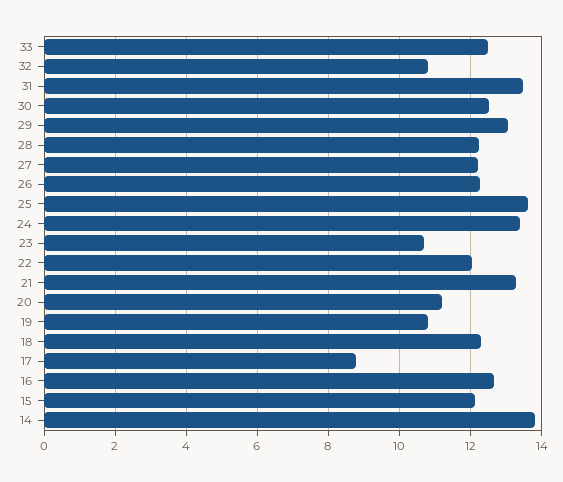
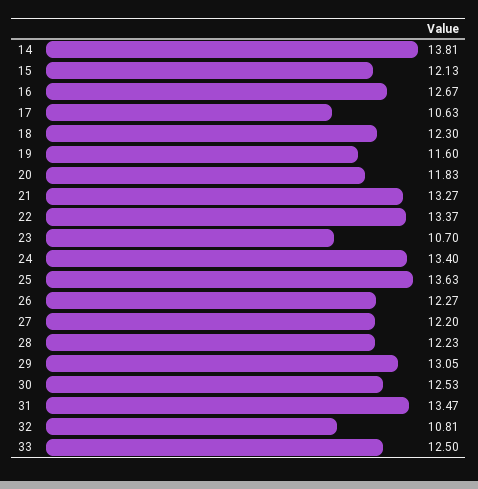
22: 12 -> 13.37
20: 11.2 -> 11.83
19: 10.8 -> 11.6
17: 8.8 -> 10.63

